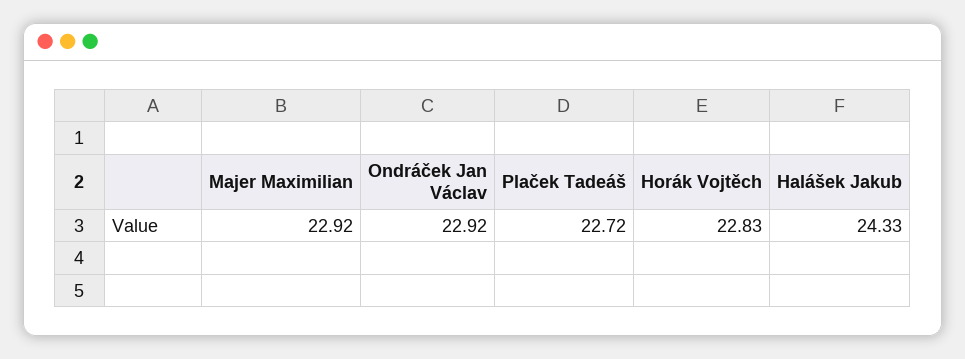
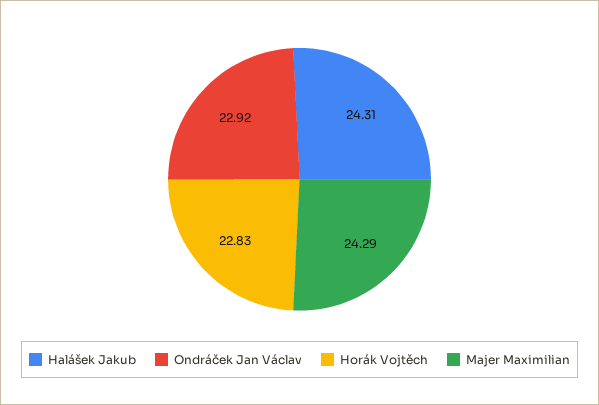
Majer Maximilian: 22.92 -> 24.29
Plaček Tadeáš: 22.72 -> none
Halášek Jakub: 24.33 -> 24.31

